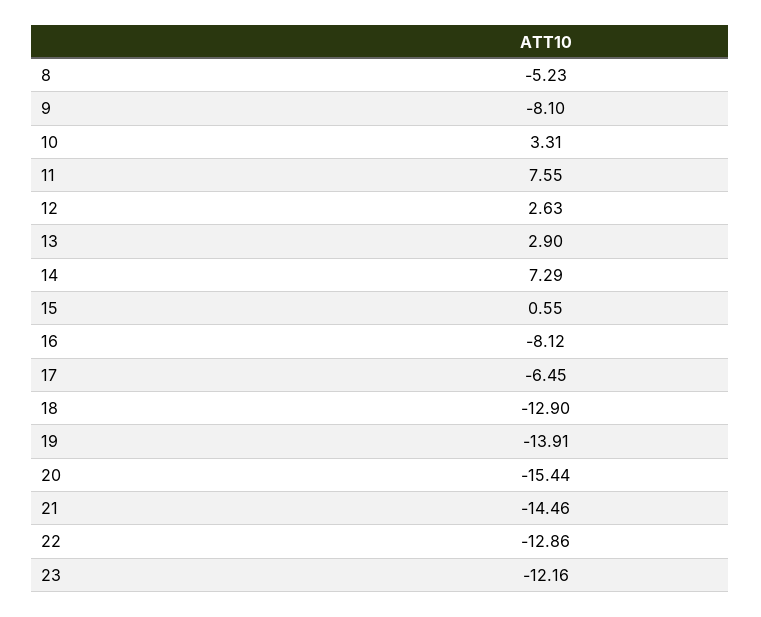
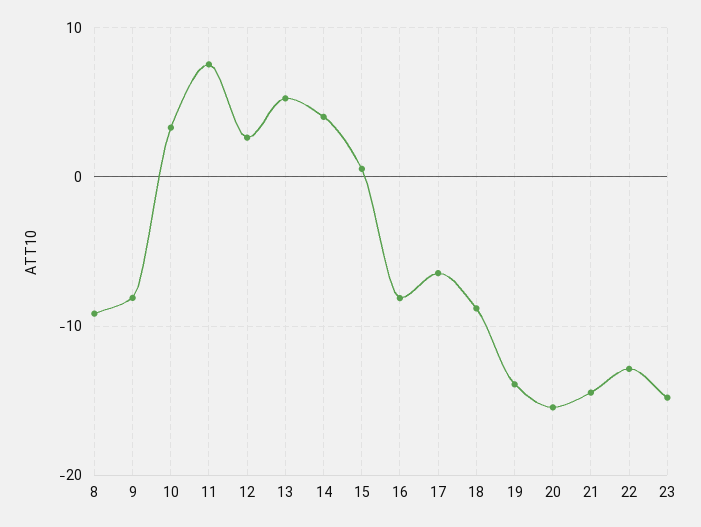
8: -5.23 -> -9
13: 2.9 -> 5
14: 7.29 -> 4
18: -12.9 -> -9
23: -12.16 -> -15

